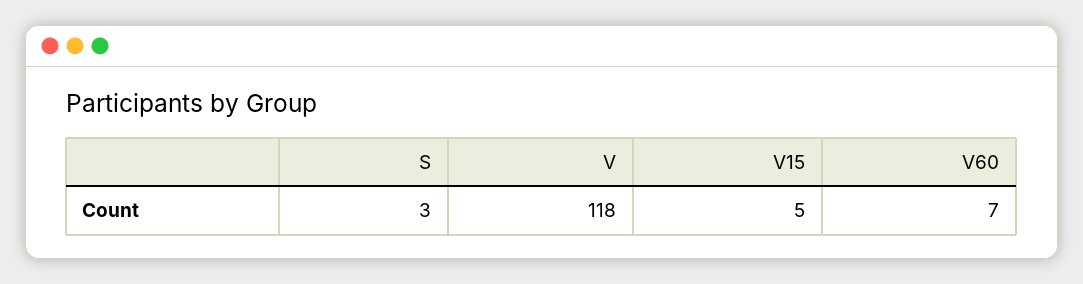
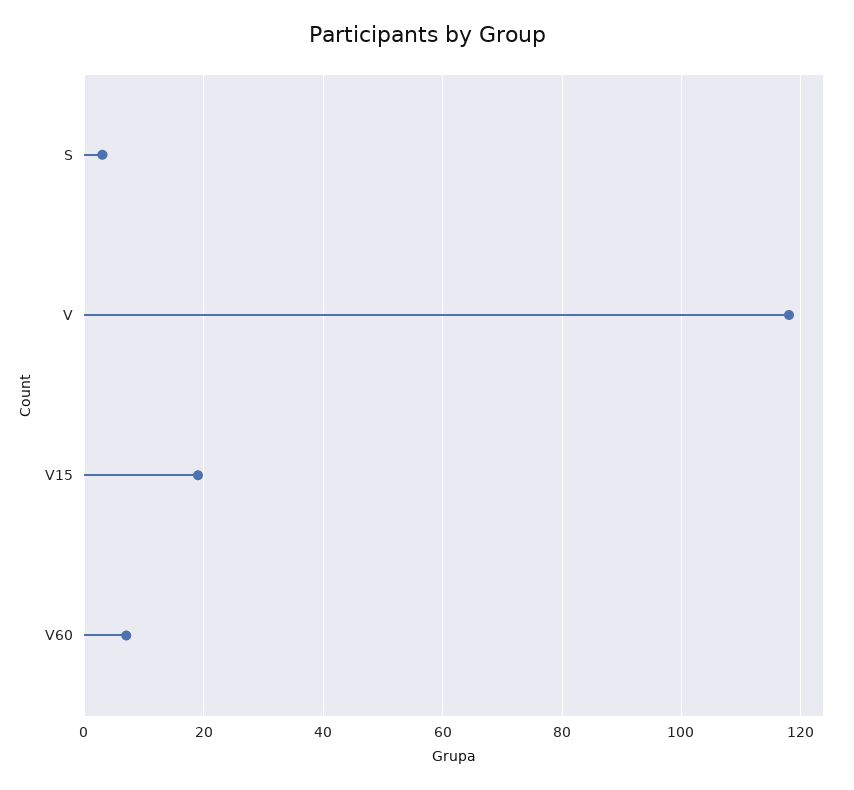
V15: 5 -> 20

